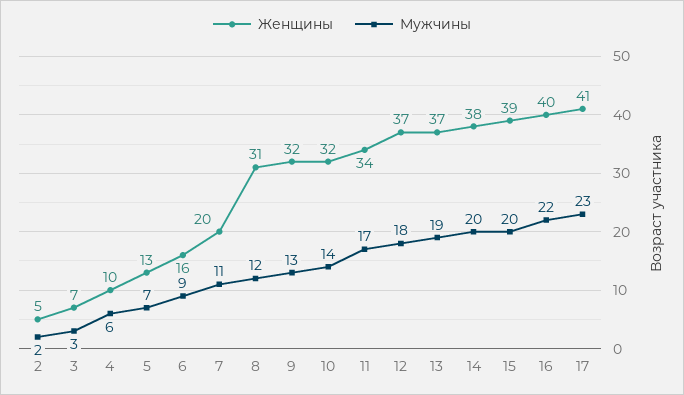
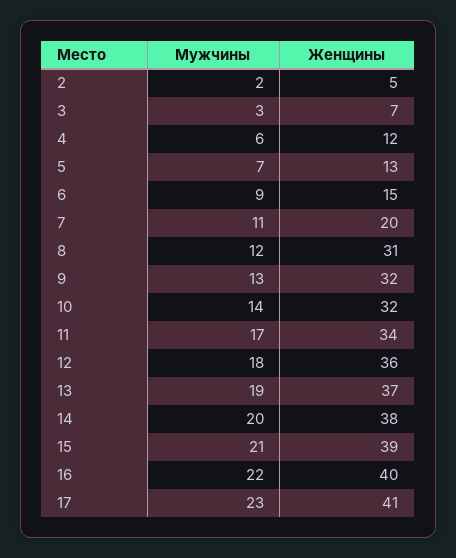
Женщины, 4: 10 -> 12
Женщины, 6: 16 -> 15
Женщины, 12: 37 -> 36
Мужчины, 15: 20 -> 21

